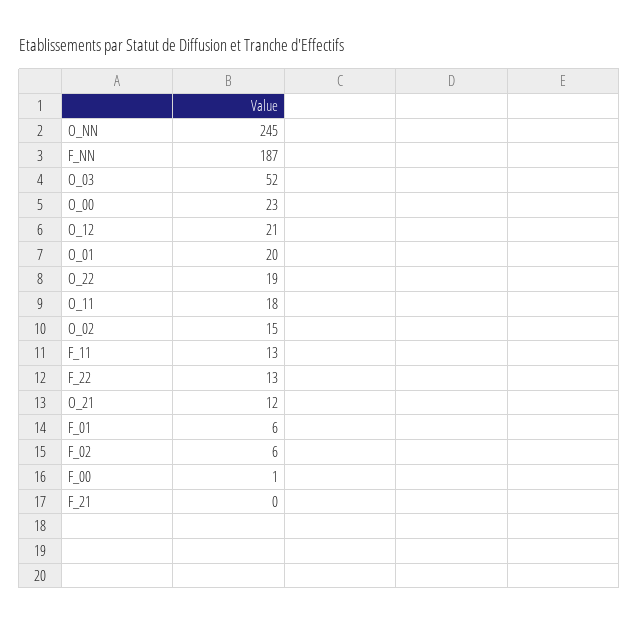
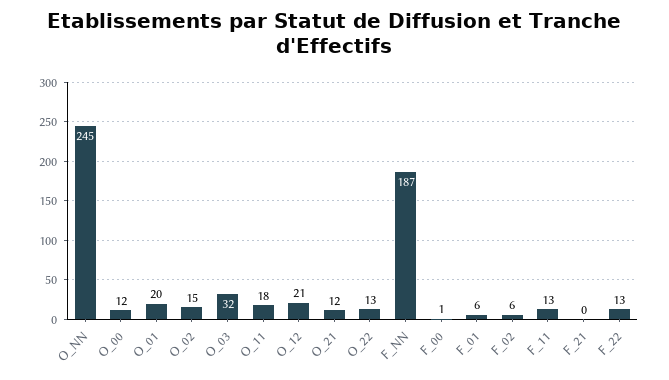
O_03: 52 -> 32
O_00: 23 -> 12
O_22: 19 -> 13

